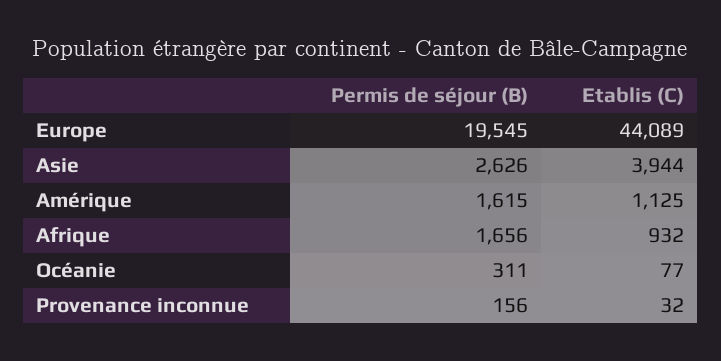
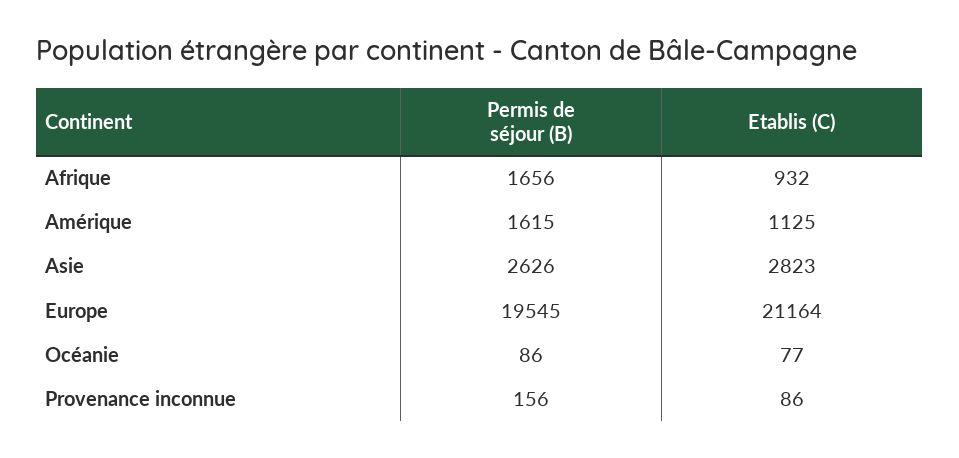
Etablis (C), Europe: 44089 -> 21164
Etablis (C), Asie: 3944 -> 2823
Permis de séjour (B), Océanie: 311 -> 86
Etablis (C), Provenance inconnue: 32 -> 86

